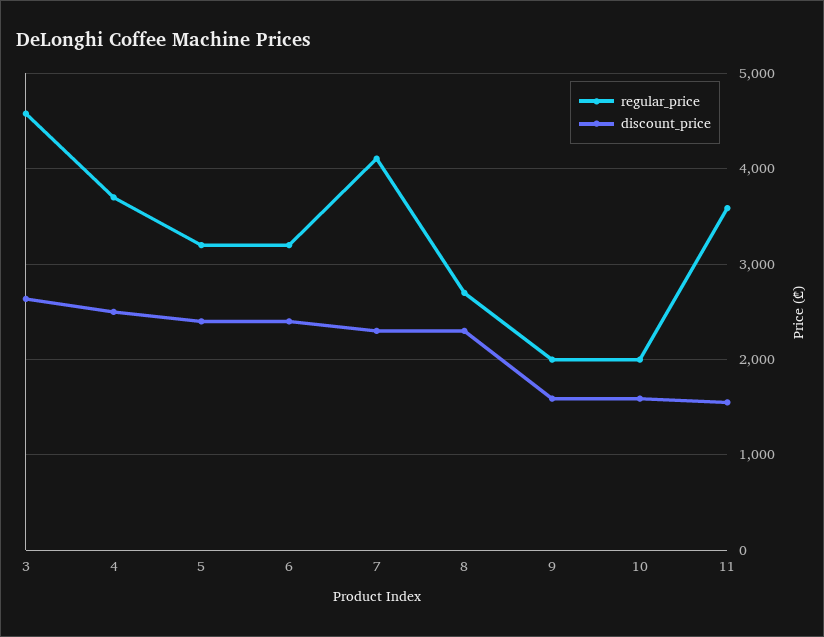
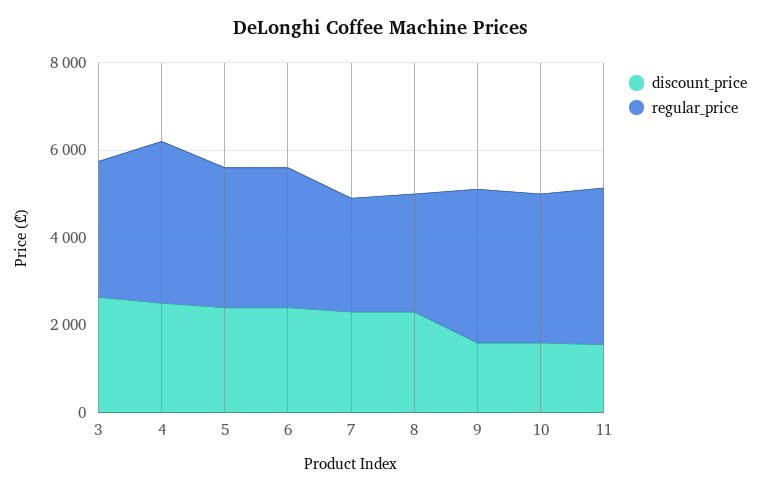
regular_price, 3: 4600 -> 3000
regular_price, 7: 4100 -> 2500
regular_price, 9: 2000 -> 3500
regular_price, 10: 2000 -> 3500

